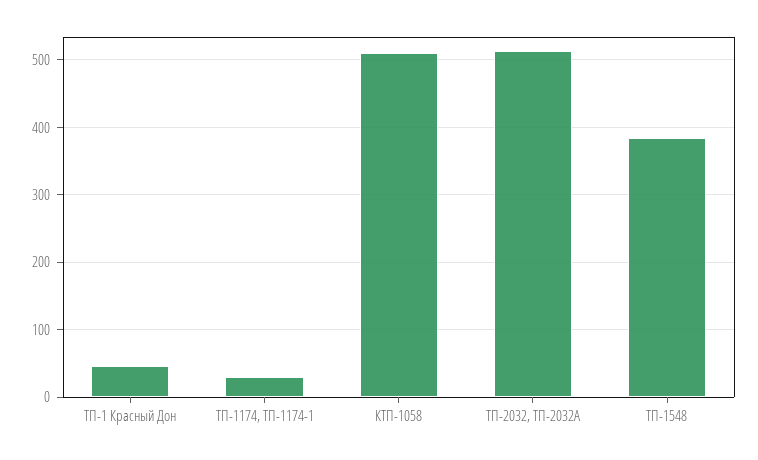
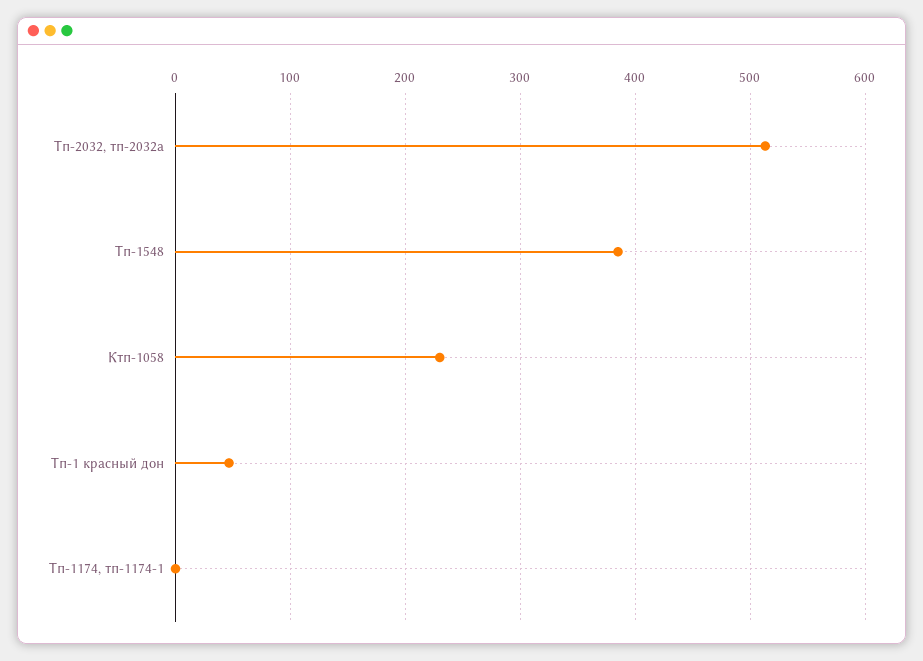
ТП-1174, ТП-1174-1: 30 -> 0
КТП-1058: 510 -> 230

